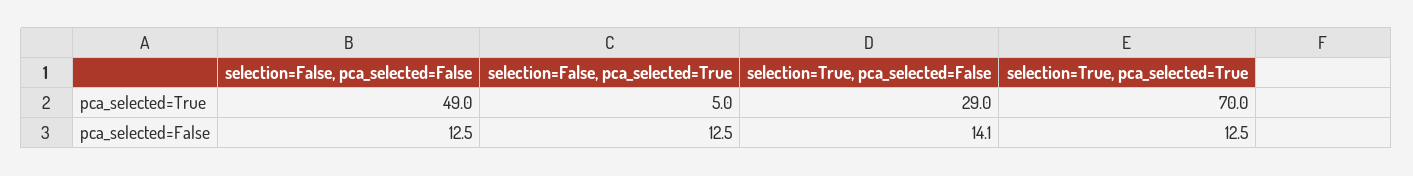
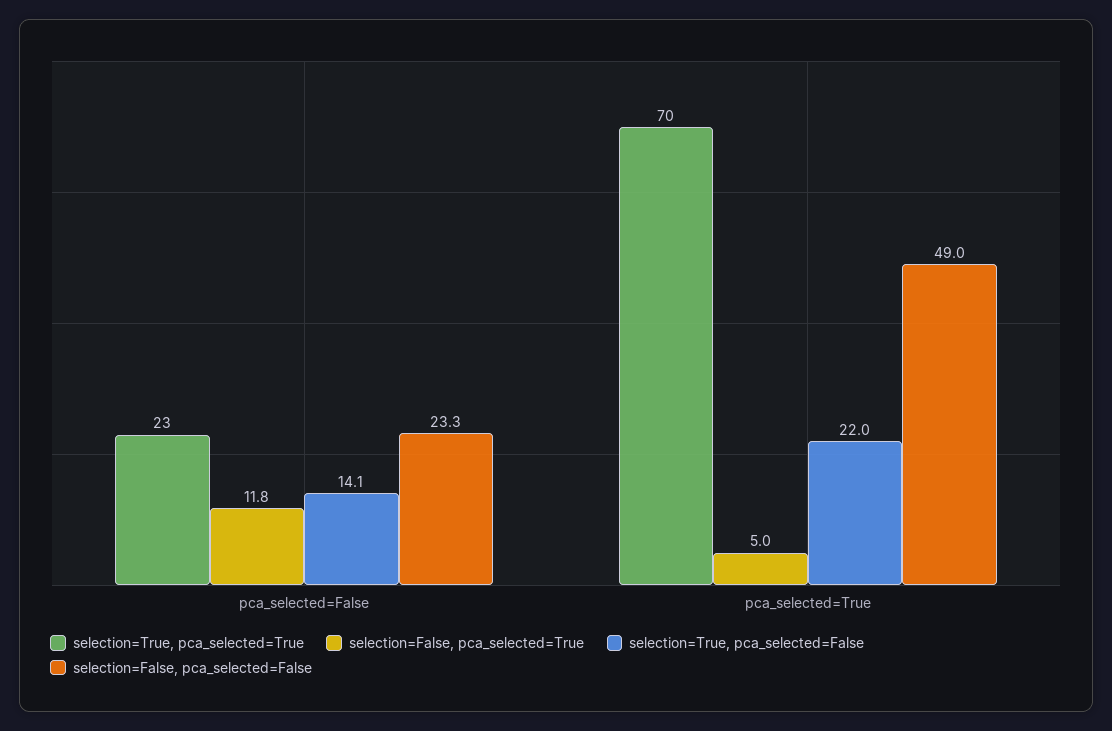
selection=True, pca_selected=False, pca_selected=True: 29 -> 22
selection=False, pca_selected=False, pca_selected=False: 12.5 -> 23.3
selection=False, pca_selected=True, pca_selected=False: 12.5 -> 11.8
selection=True, pca_selected=True, pca_selected=False: 12.5 -> 23

